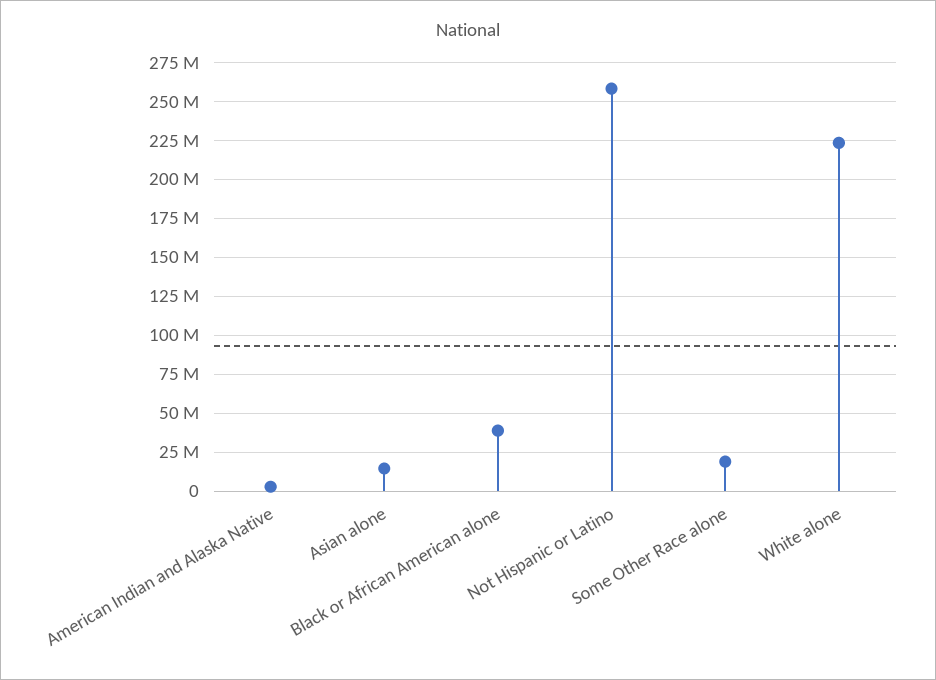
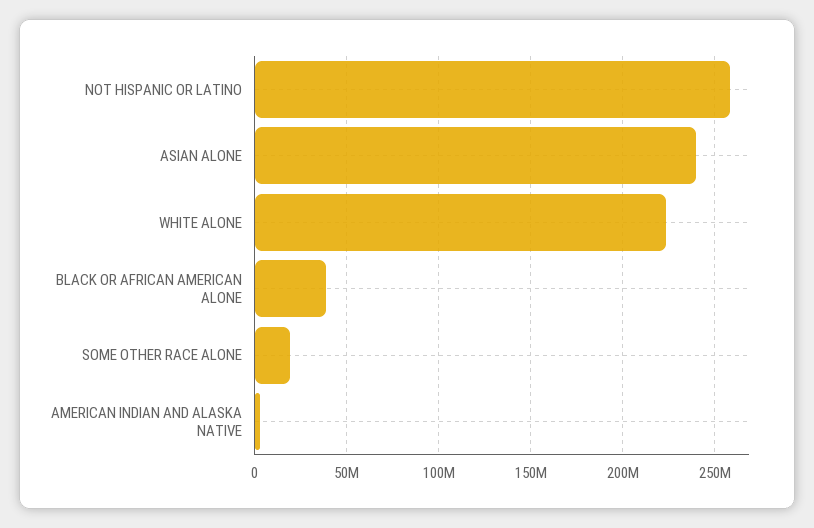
Asian alone: 15000000 -> 240000000

